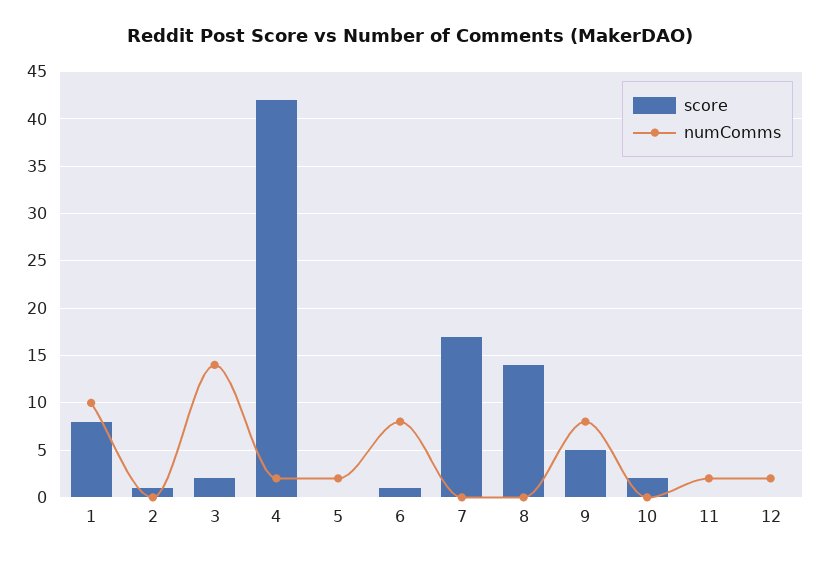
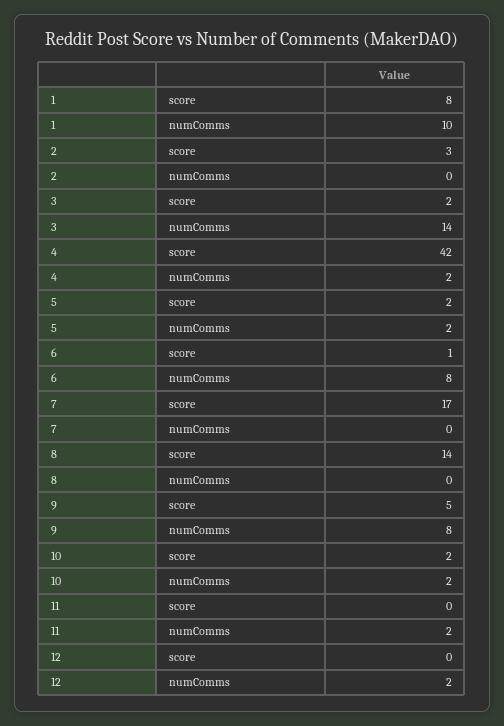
score, 2: 1 -> 3
score, 5: 0 -> 2
numComms, 10: 0 -> 2

